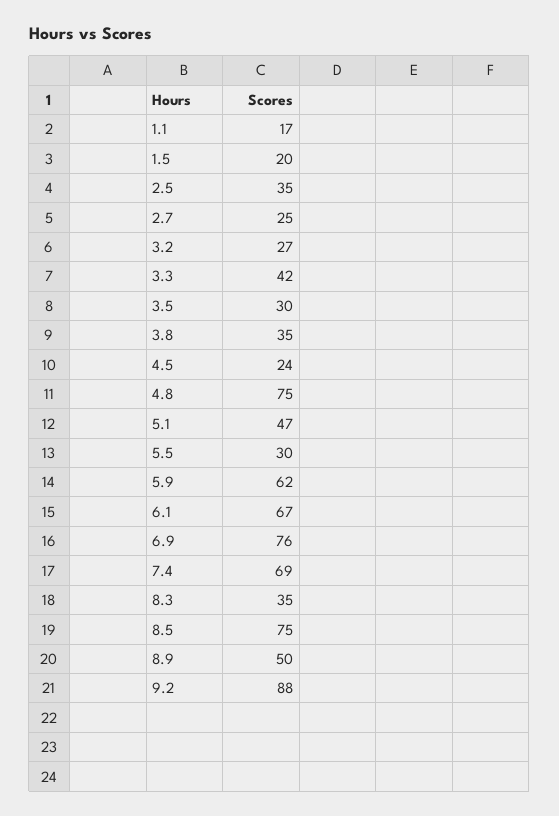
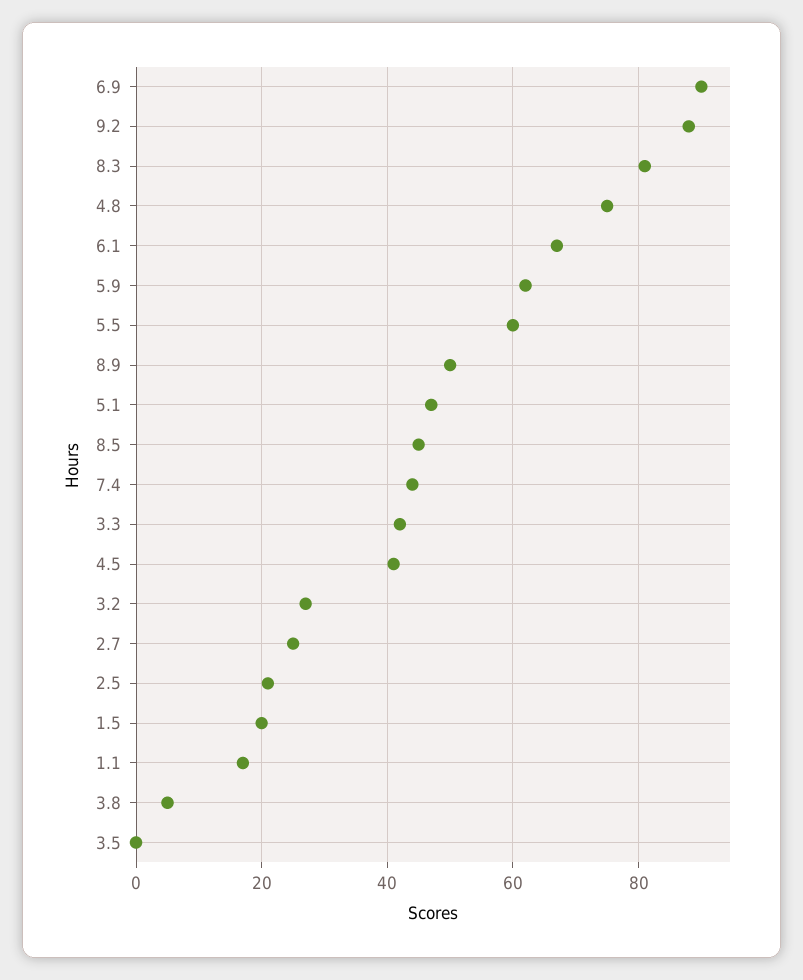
2.5: 35 -> 20
3.5: 30 -> 0
3.8: 35 -> 5
4.5: 24 -> 40
5.5: 30 -> 60
6.9: 76 -> 90
7.4: 69 -> 45
8.3: 35 -> 80
8.5: 75 -> 45

